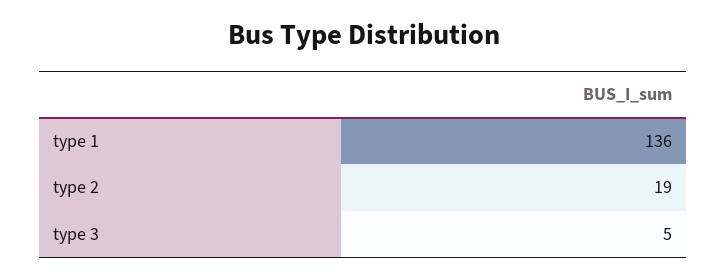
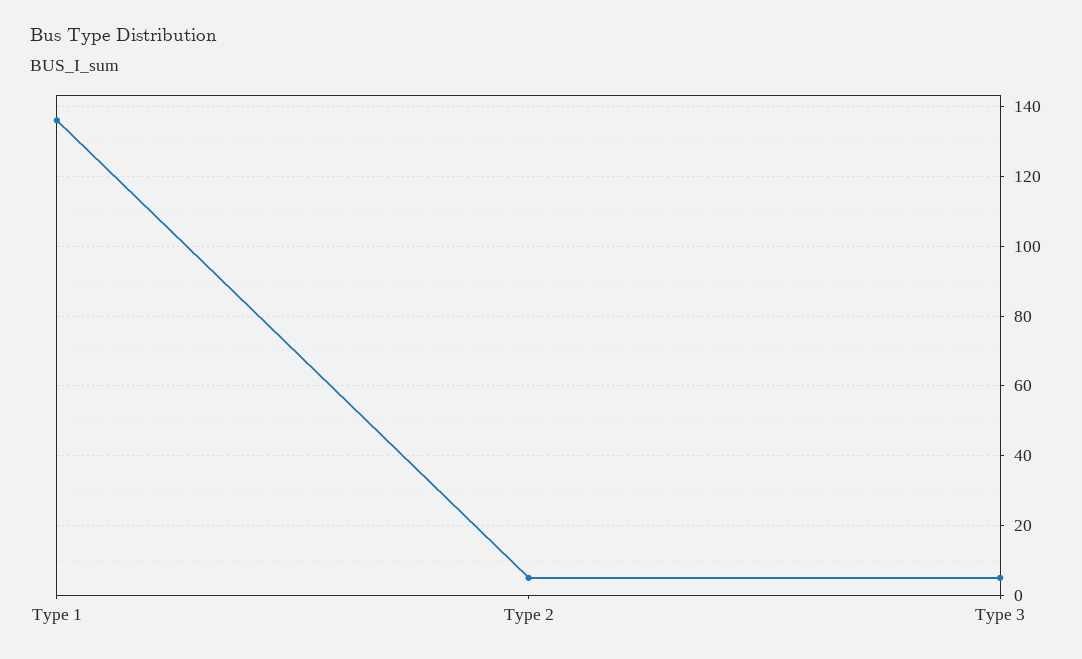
type 2: 19 -> 5

